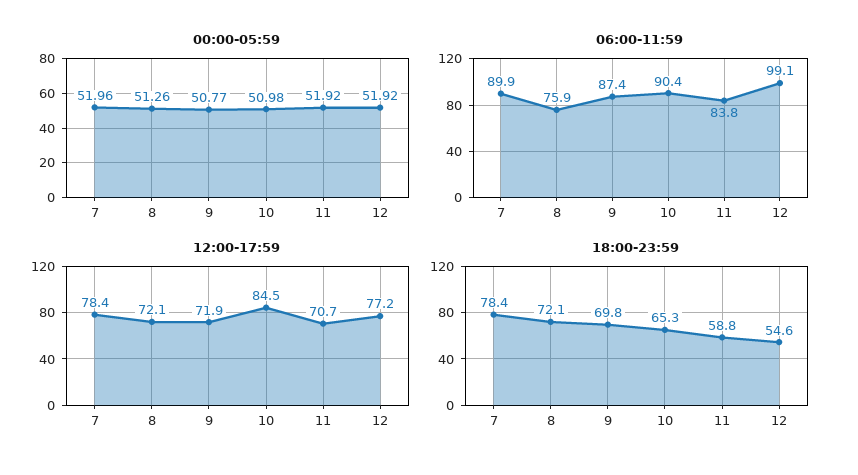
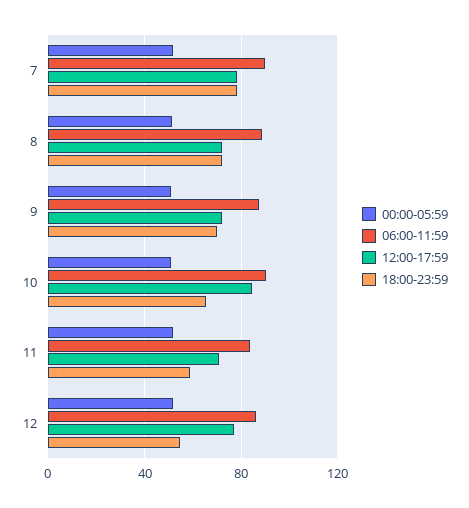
06:00-11:59, 8: 75.9 -> 90
06:00-11:59, 12: 99.1 -> 85

